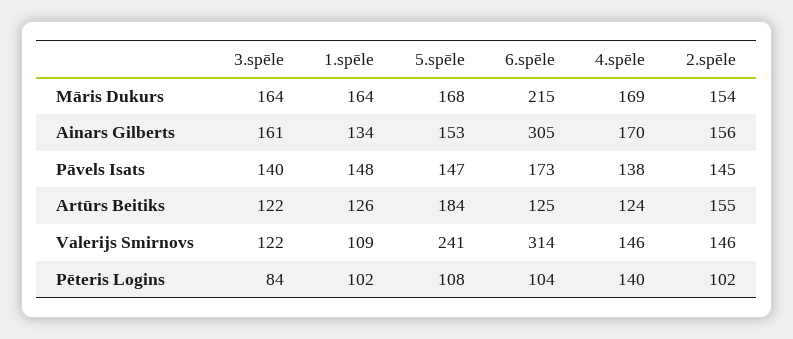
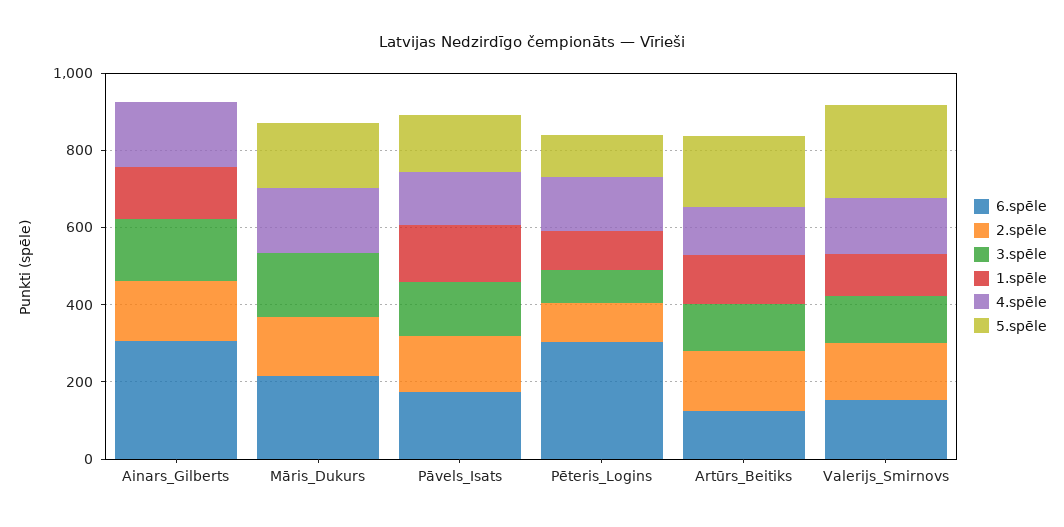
1.spēle, Māris Dukurs: 164 -> 0
5.spēle, Ainars Gilberts: 153 -> 0
6.spēle, Valerijs Smirnovs: 314 -> 150
6.spēle, Pēteris Logins: 104 -> 300

